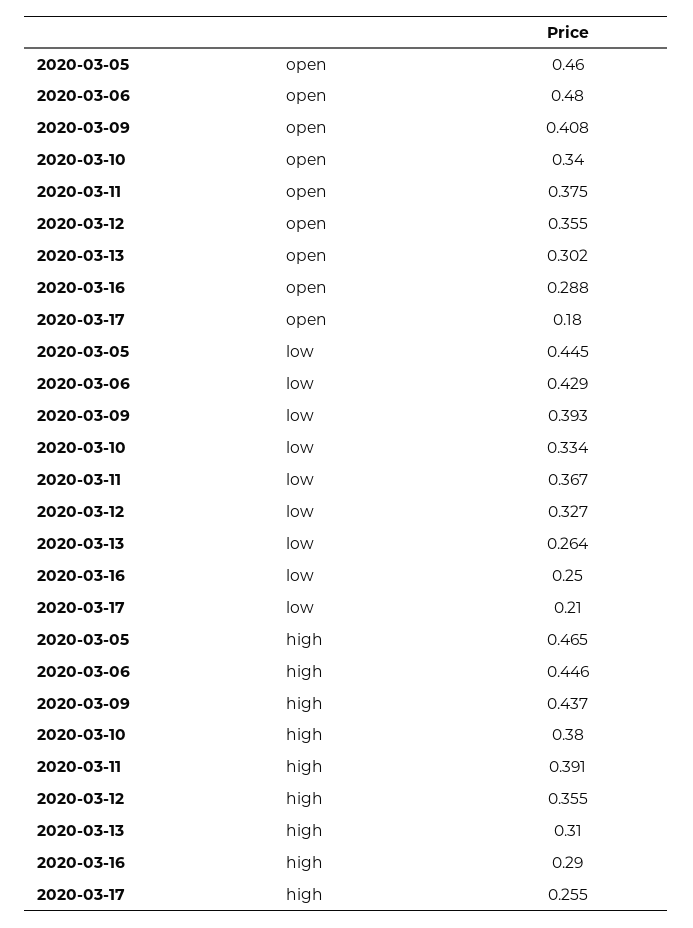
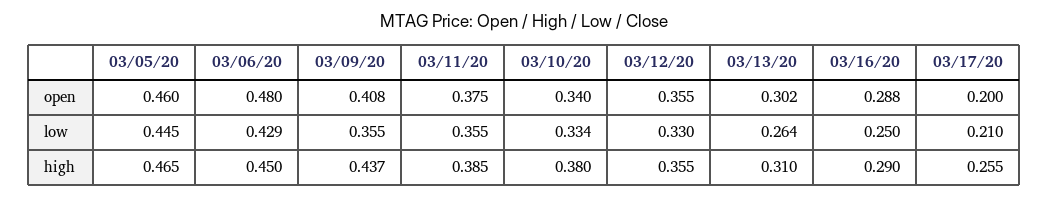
2020-03-17, open: 0.18 -> 0.2
2020-03-09, low: 0.393 -> 0.355
2020-03-11, low: 0.367 -> 0.355
2020-03-12, low: 0.327 -> 0.33
2020-03-06, high: 0.446 -> 0.45
2020-03-11, high: 0.391 -> 0.385

